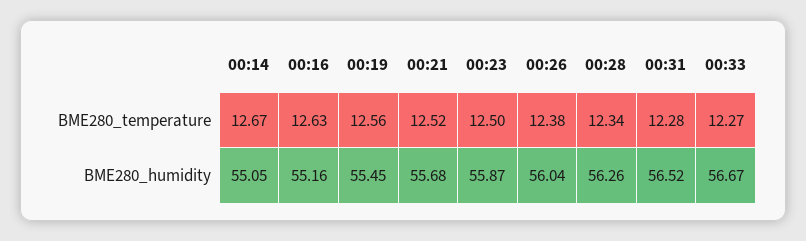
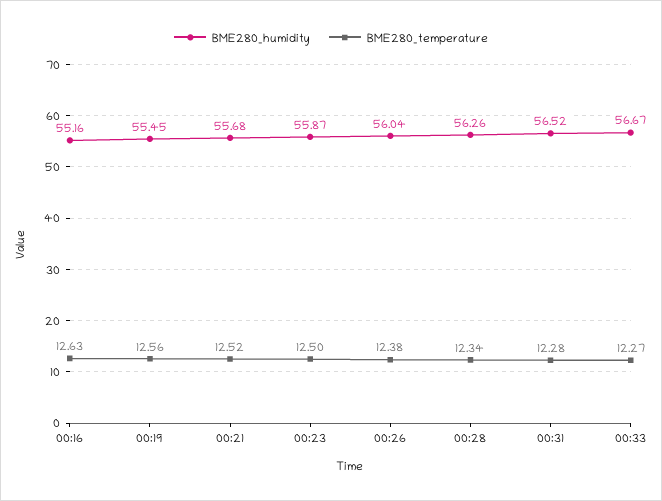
BME280_temperature, 00:14: 12.67 -> none
BME280_humidity, 00:14: 55.05 -> none

